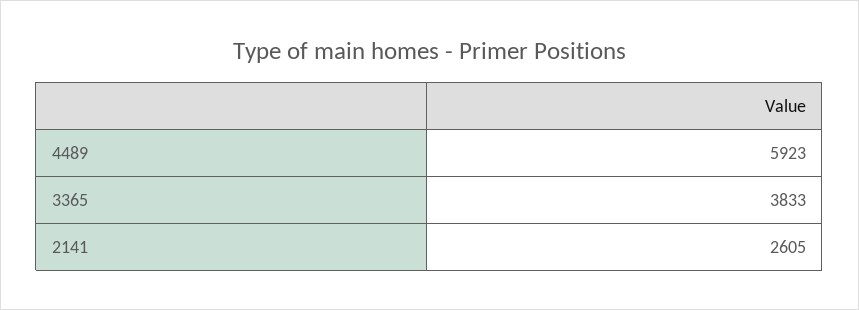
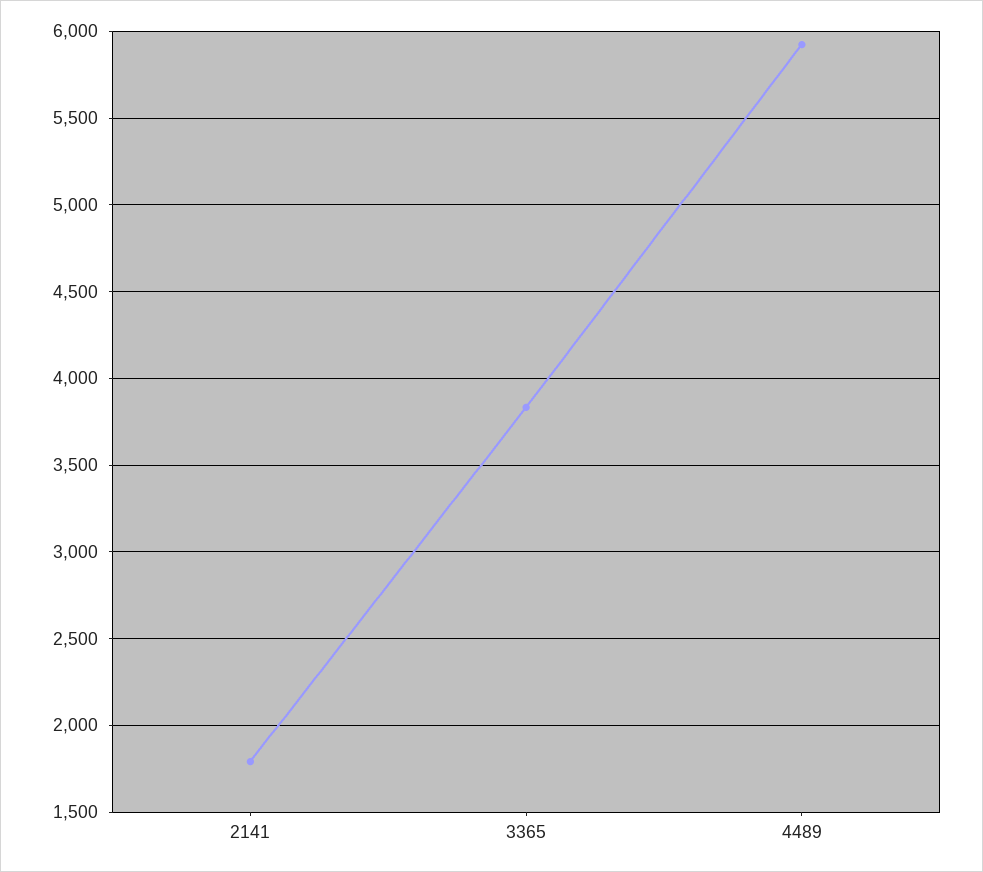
2141: 2605 -> 1800

